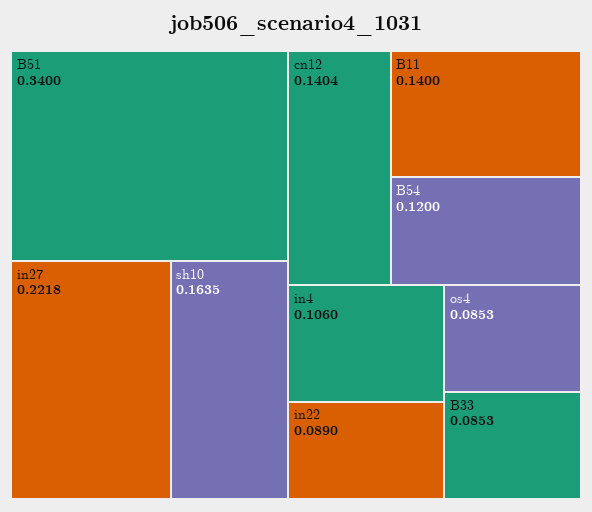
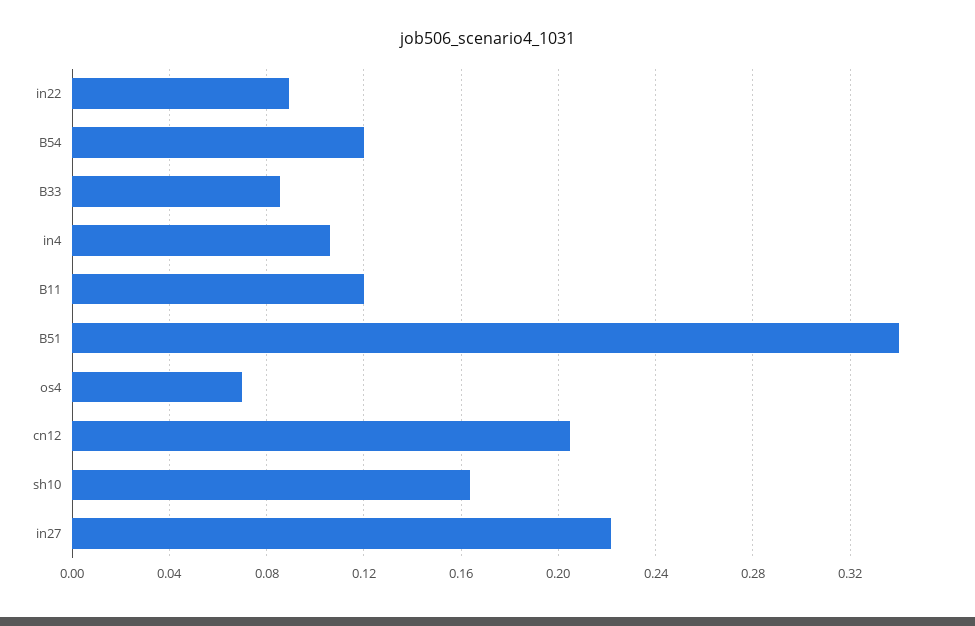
cn12: 0.1404 -> 0.205
B11: 0.14 -> 0.12
os4: 0.0853 -> 0.07

